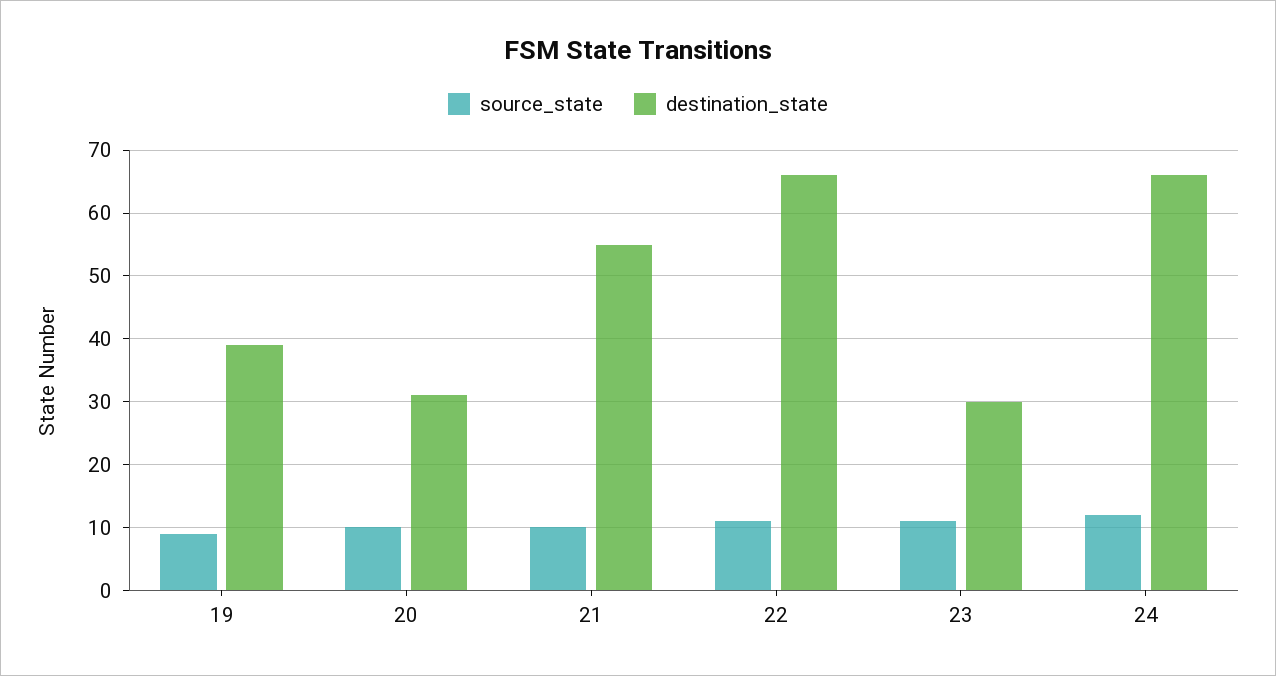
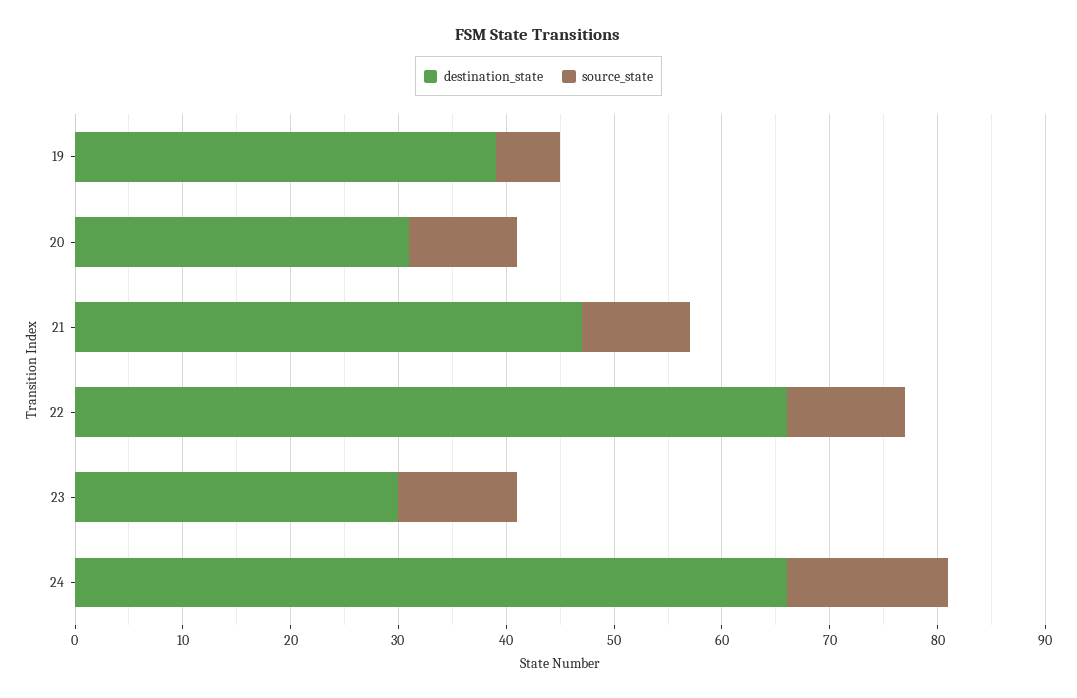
source_state, 19: 9 -> 6
destination_state, 21: 55 -> 47
source_state, 24: 12 -> 15

